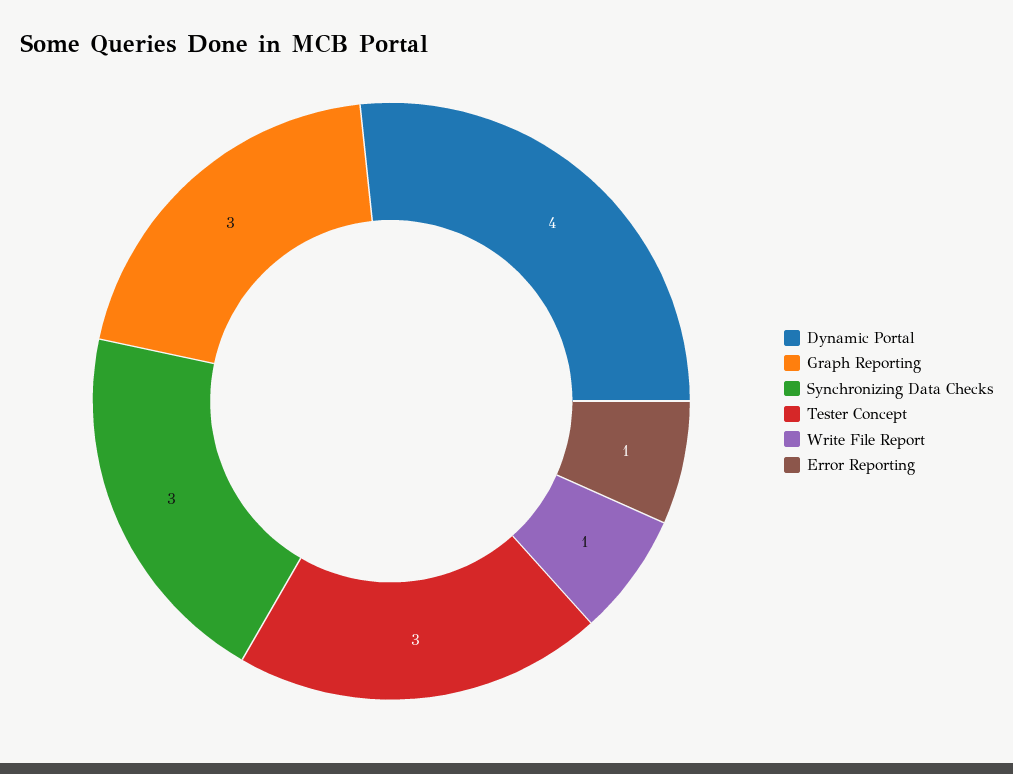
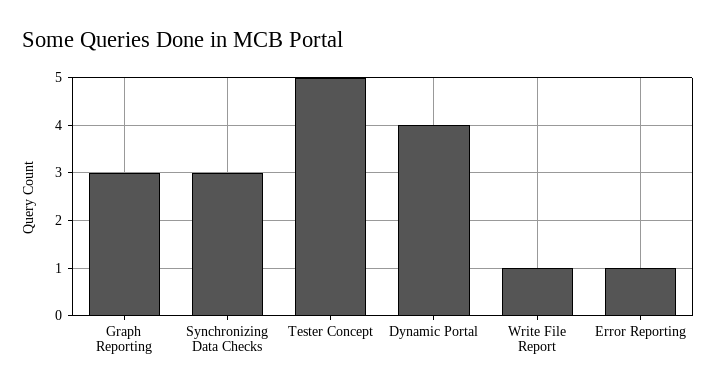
Tester Concept: 3 -> 5

